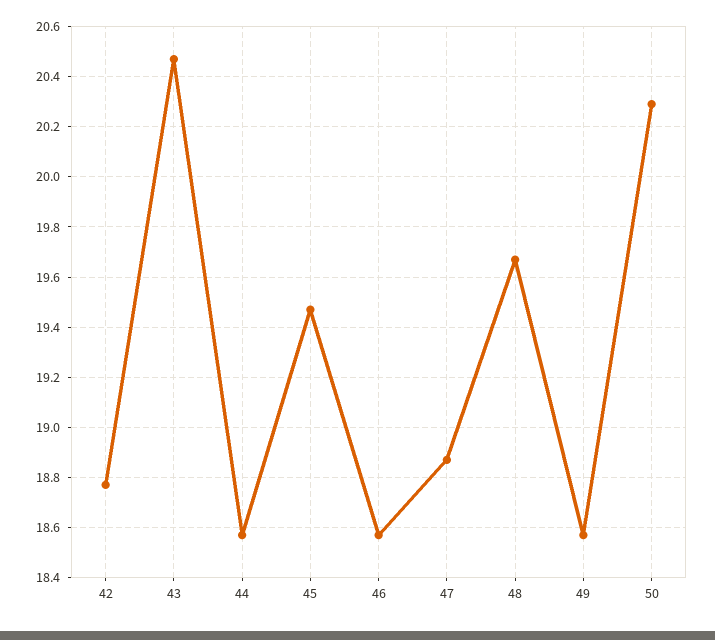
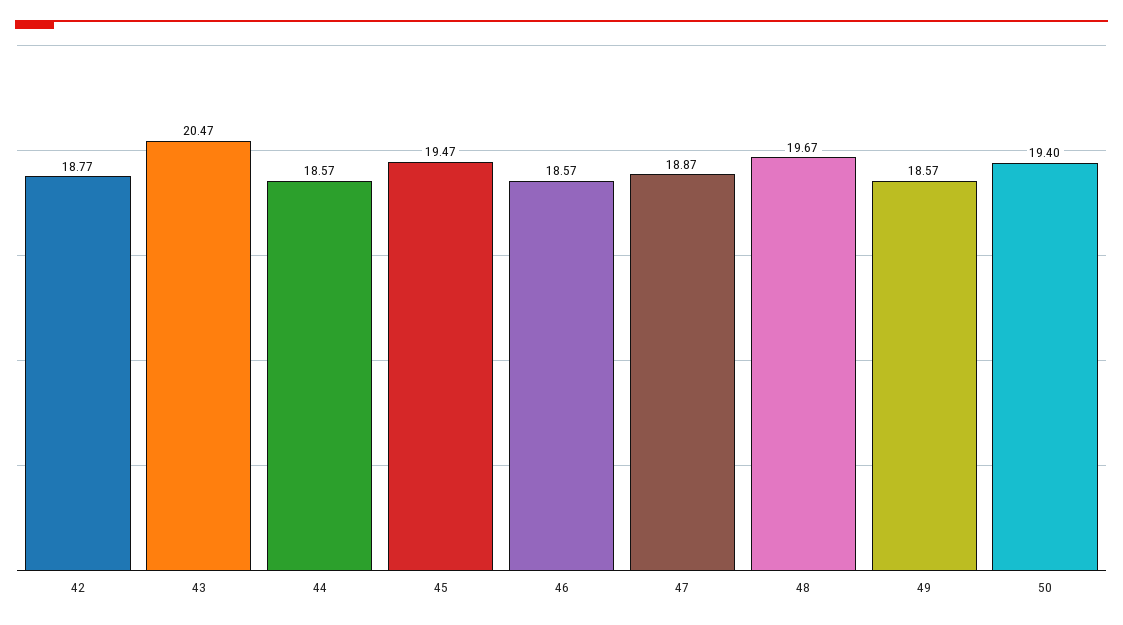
50: 20.3 -> 19.4

